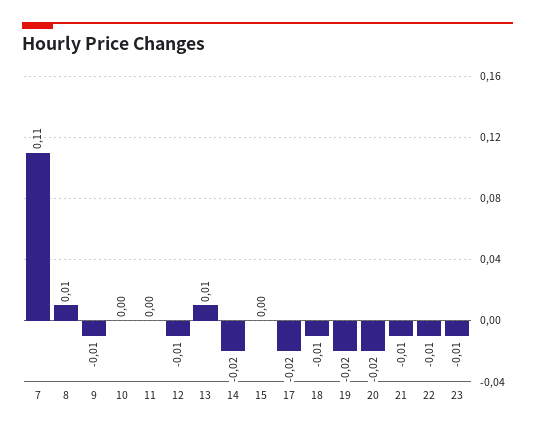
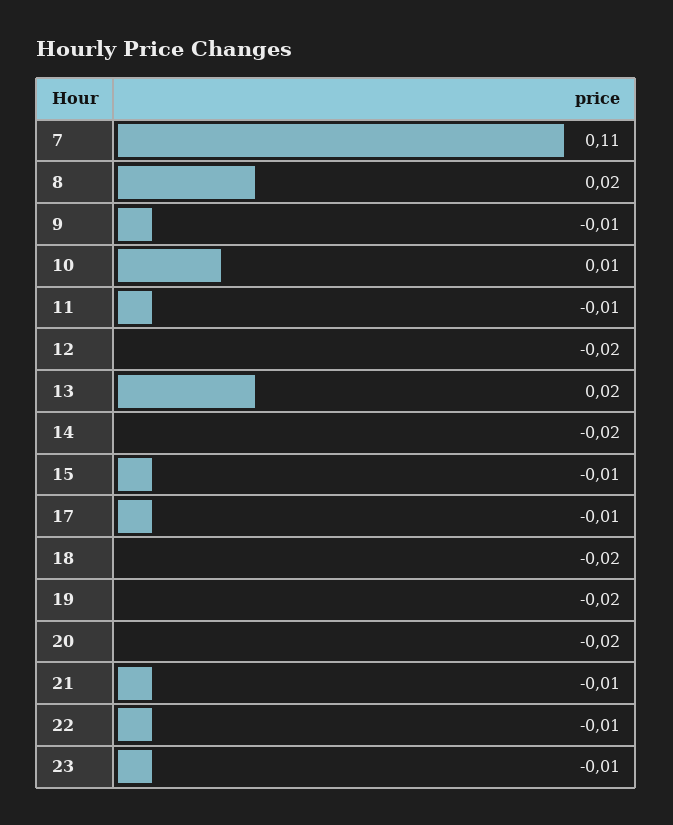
8: 0.01 -> 0.02
10: 0 -> 0.01
11: 0 -> -0.01
12: -0.01 -> -0.02
13: 0.01 -> 0.02
15: 0 -> -0.01
17: -0.02 -> -0.01
18: -0.01 -> -0.02

